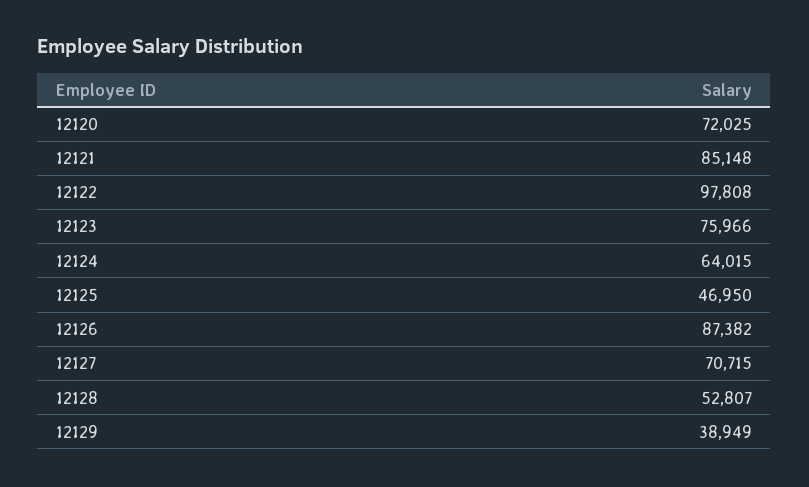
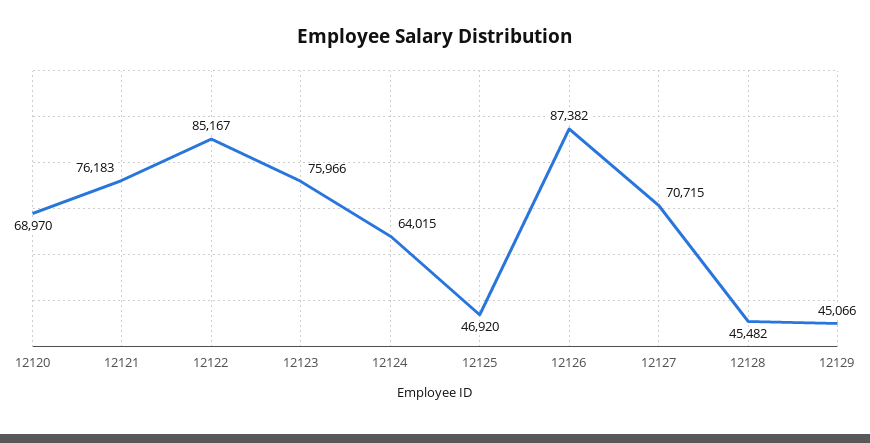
12120: 72025 -> 68970
12121: 85148 -> 76183
12122: 97808 -> 85167
12125: 46950 -> 46920
12128: 52807 -> 45482
12129: 38949 -> 45066

